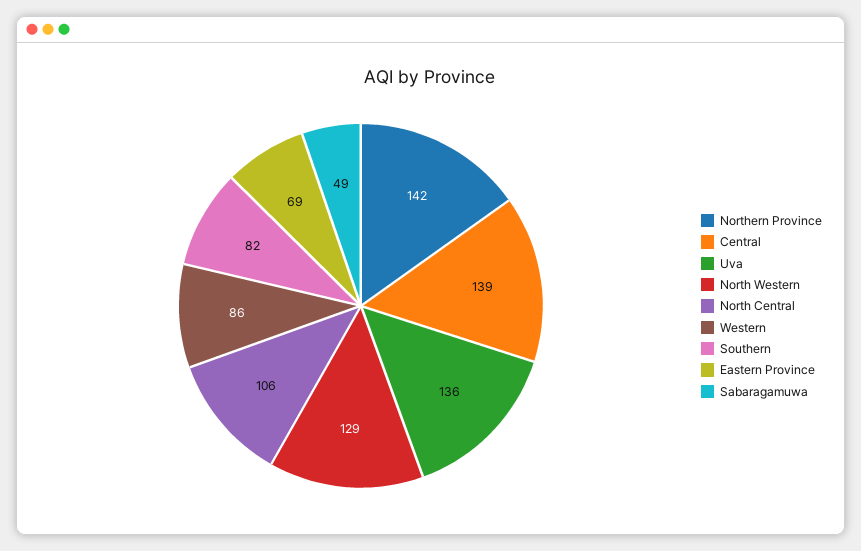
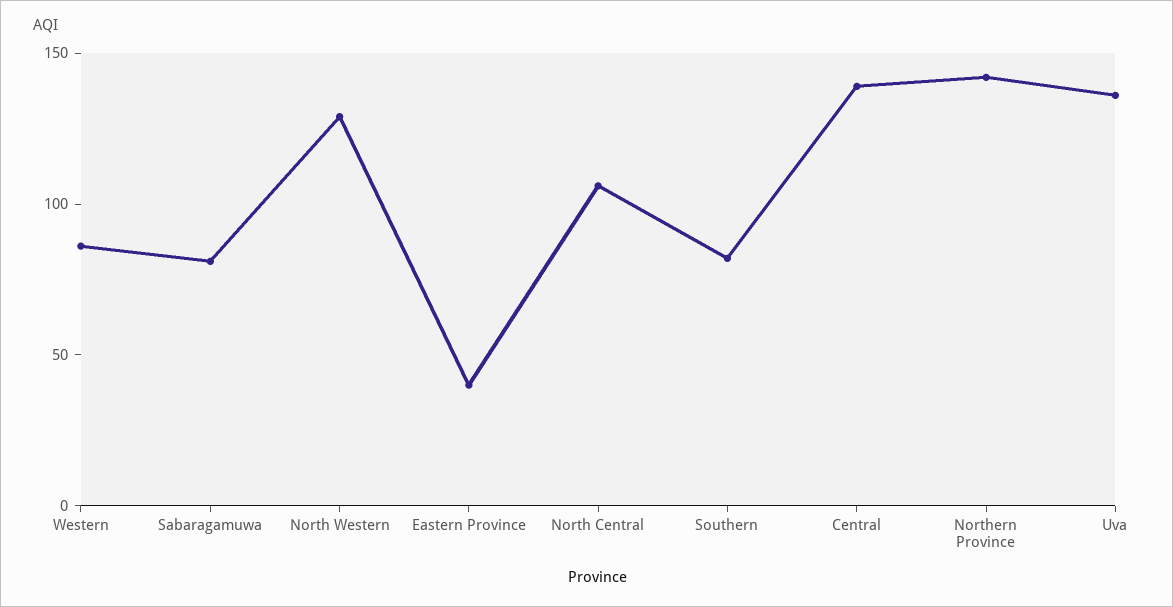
Eastern Province: 69 -> 40
Sabaragamuwa: 49 -> 80

